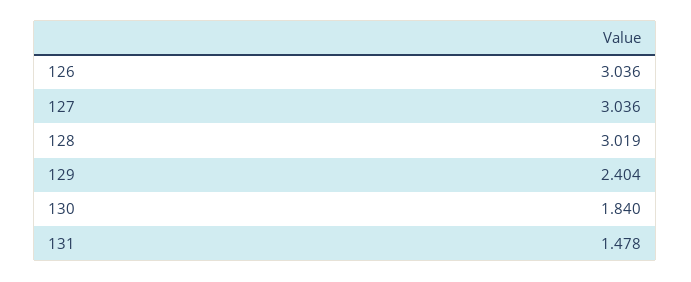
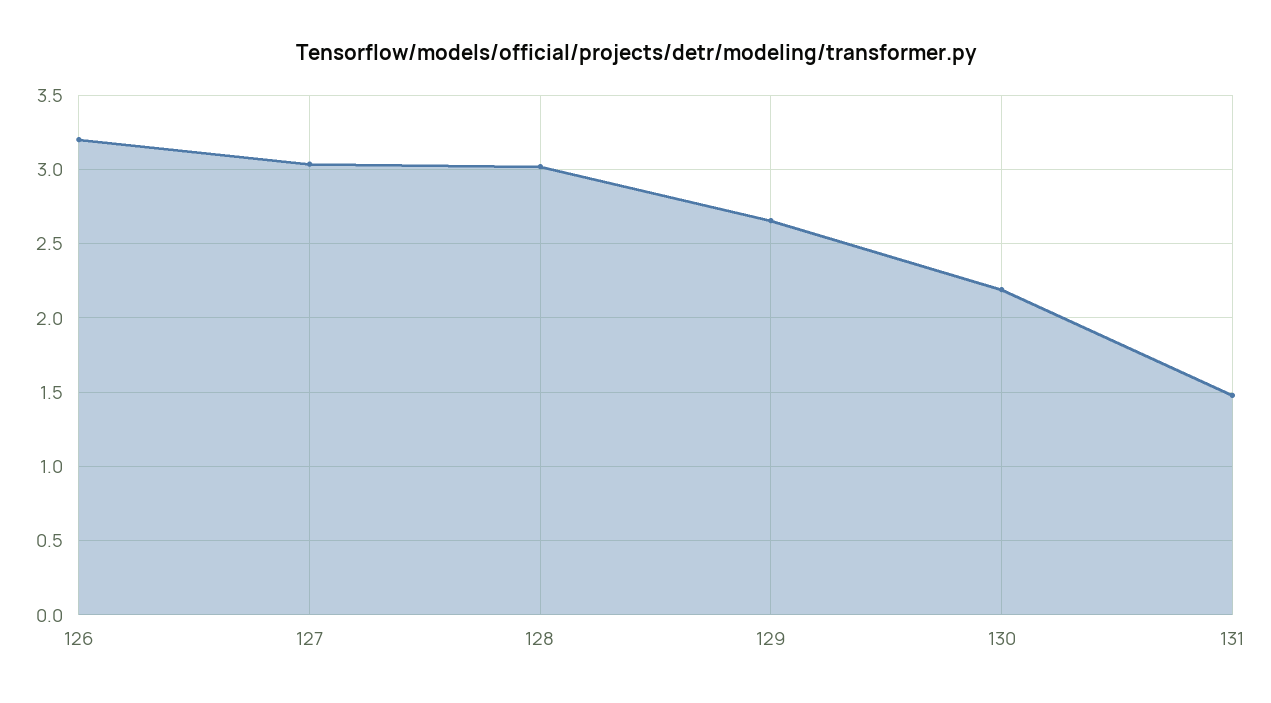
126: 3.036 -> 3.2
129: 2.404 -> 2.65
130: 1.84 -> 2.2

